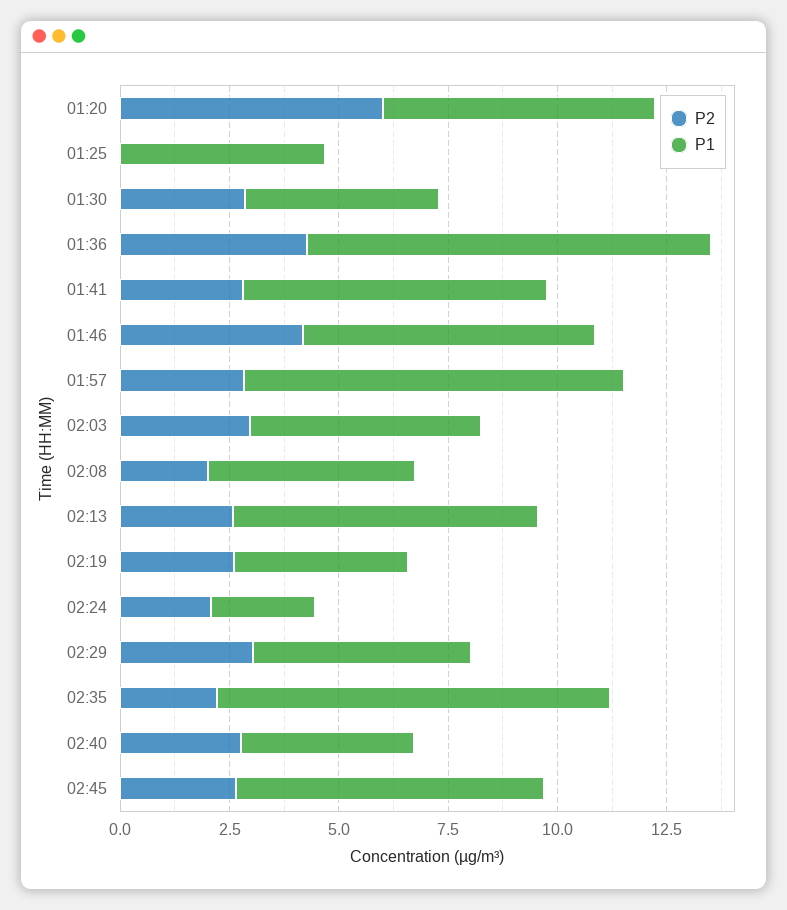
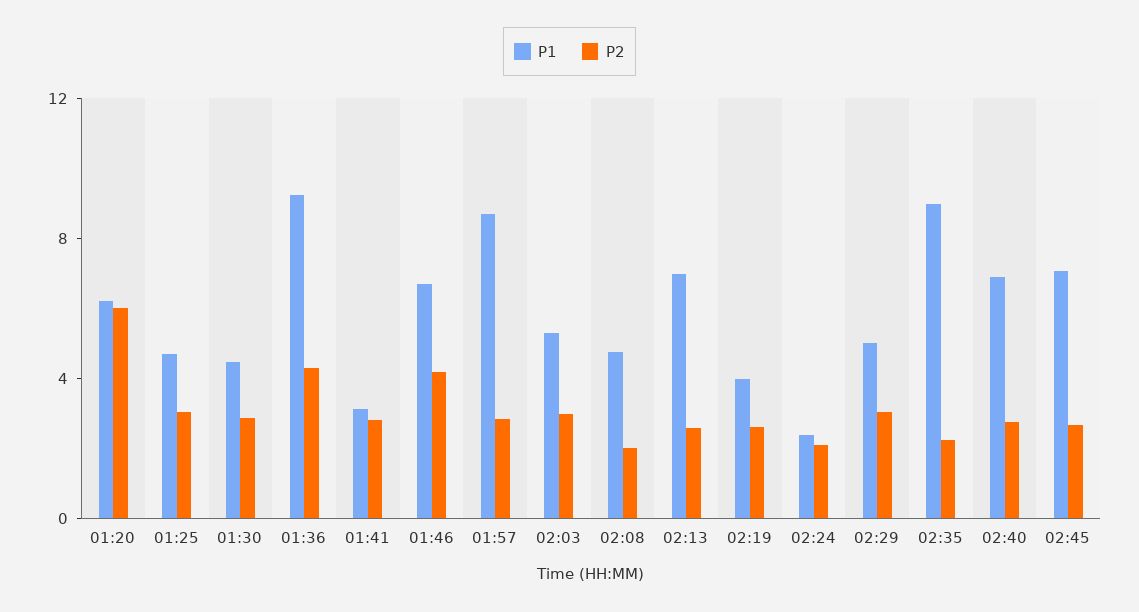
P2, 01:25: 0 -> 3
P1, 01:41: 7 -> 3
P1, 02:40: 4 -> 7

